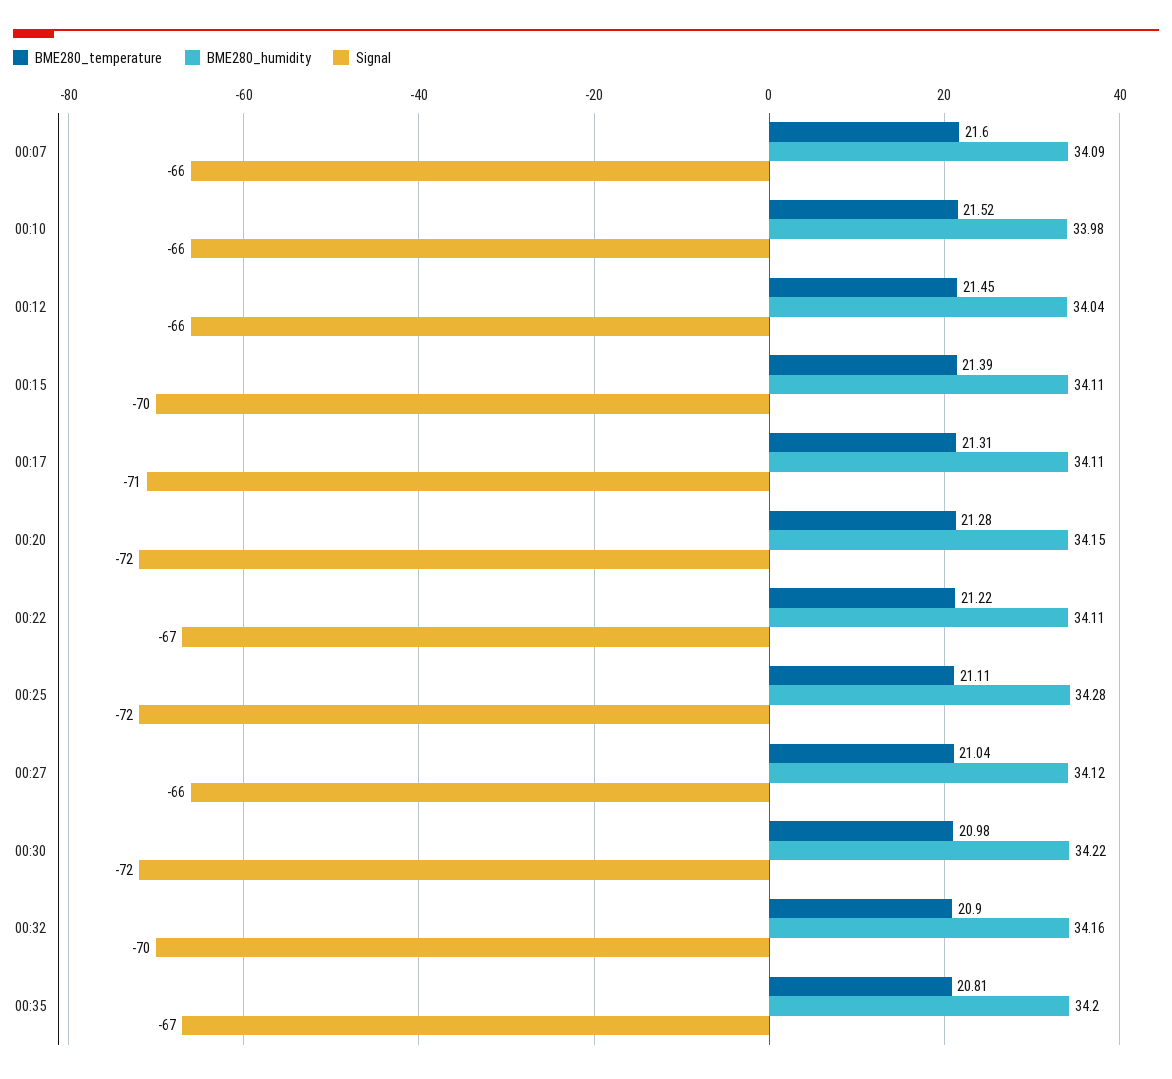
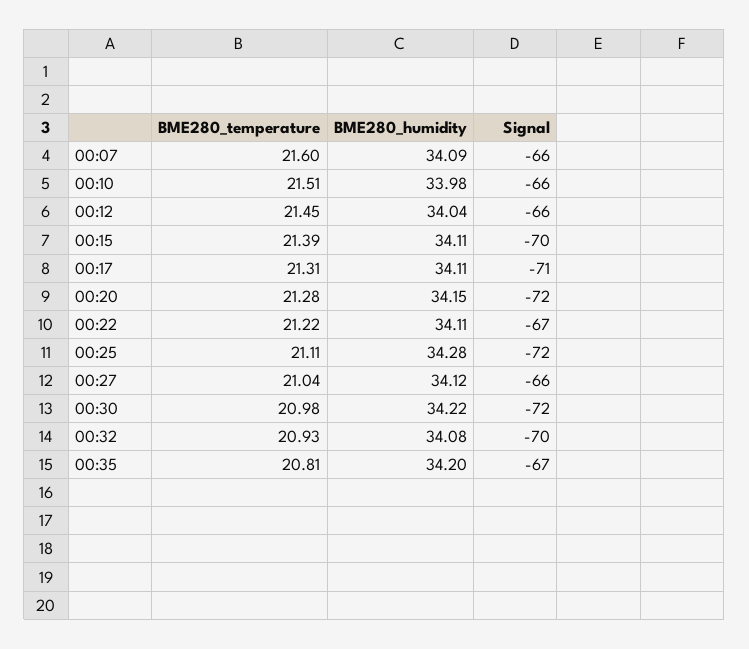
BME280_temperature, 00:10: 21.52 -> 21.51
BME280_temperature, 00:32: 20.9 -> 20.93
BME280_humidity, 00:32: 34.16 -> 34.08

